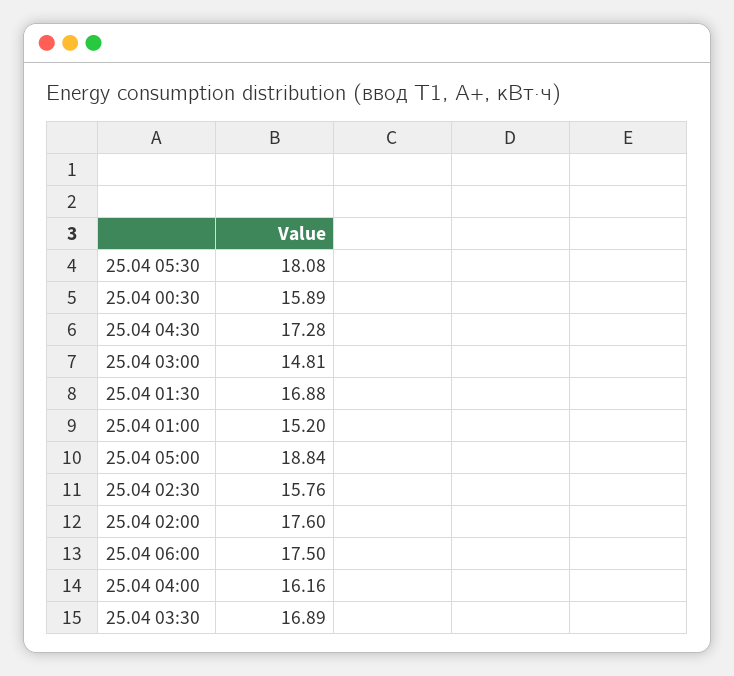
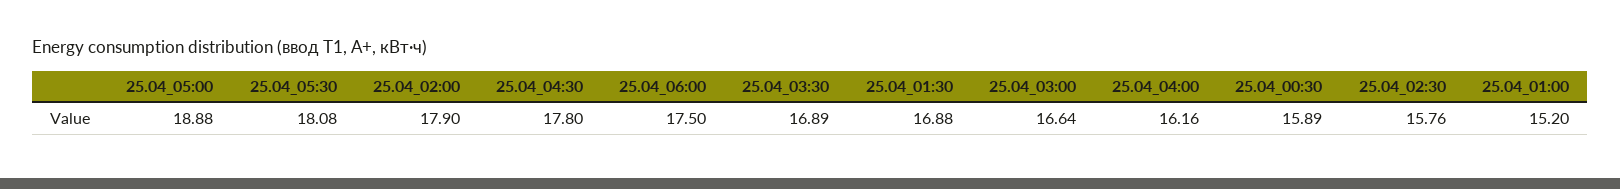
25.04 04:30: 17.28 -> 17.8
25.04 03:00: 14.81 -> 16.64
25.04 05:00: 18.84 -> 18.88
25.04 02:00: 17.6 -> 17.9

